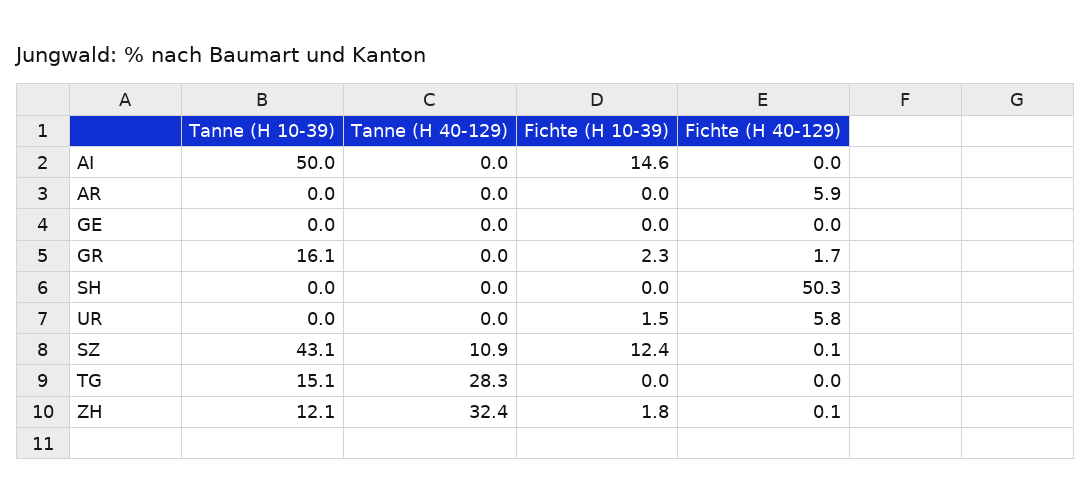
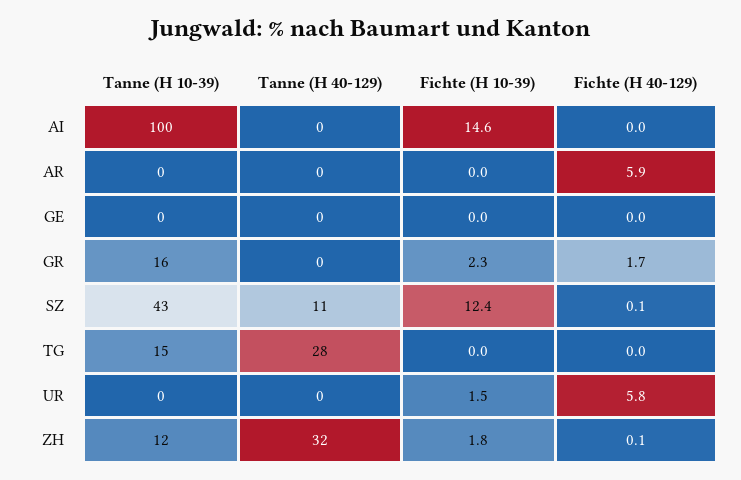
Tanne (H 10-39), AI: 50 -> 100
Tanne (H 10-39), SH: 0 -> none
Tanne (H 40-129), SH: 0 -> none
Fichte (H 10-39), SH: 0 -> none
Fichte (H 40-129), SH: 50.3 -> none

